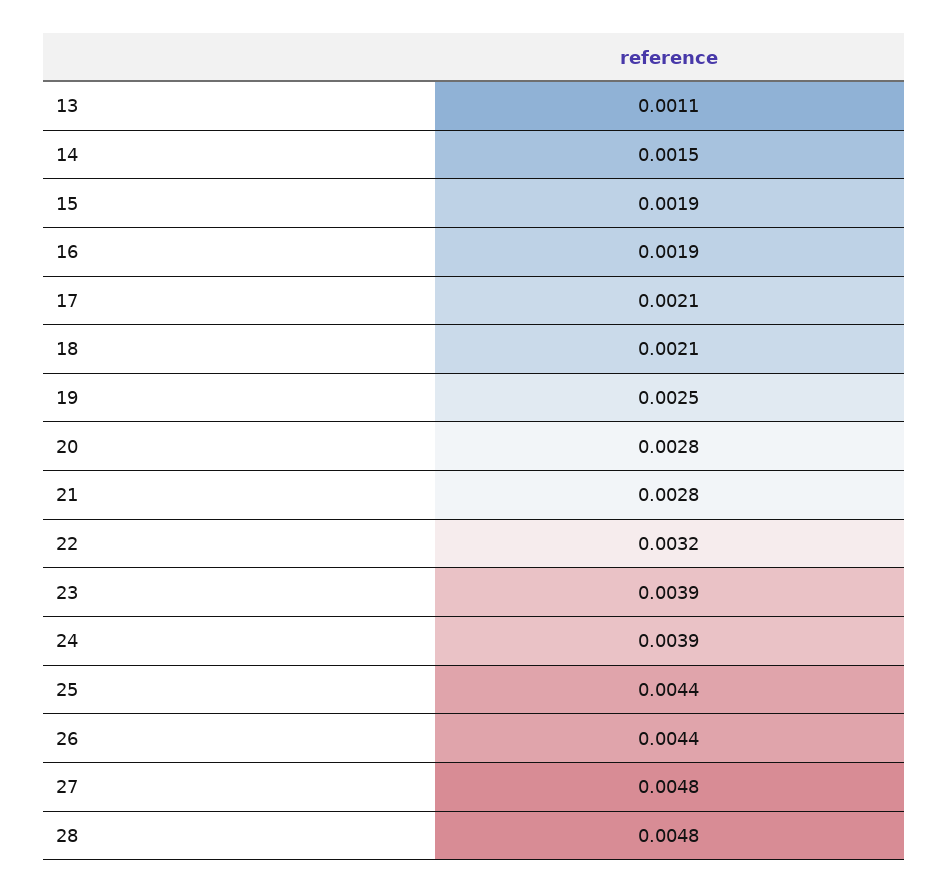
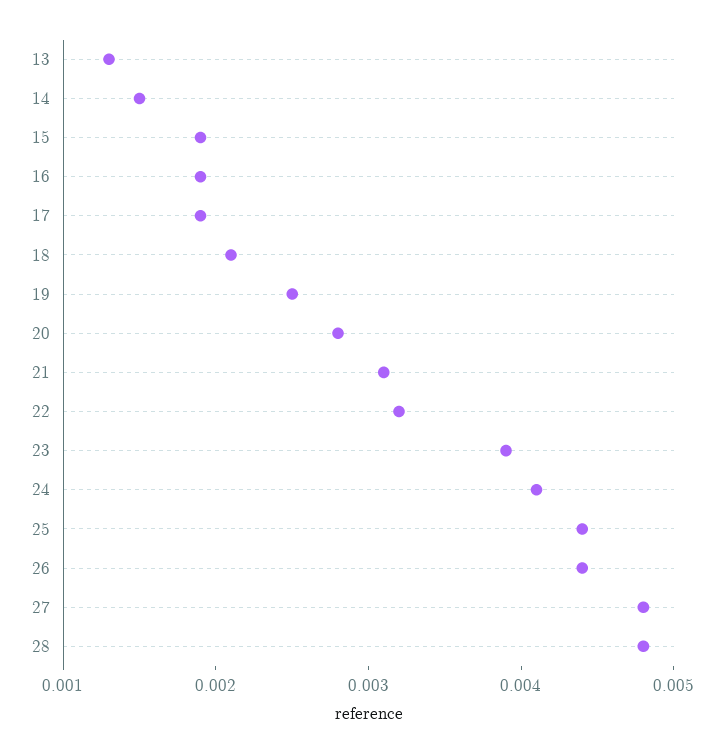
13: 0.0011 -> 0.0013
17: 0.0021 -> 0.0019
21: 0.0028 -> 0.0031
24: 0.0039 -> 0.0041

